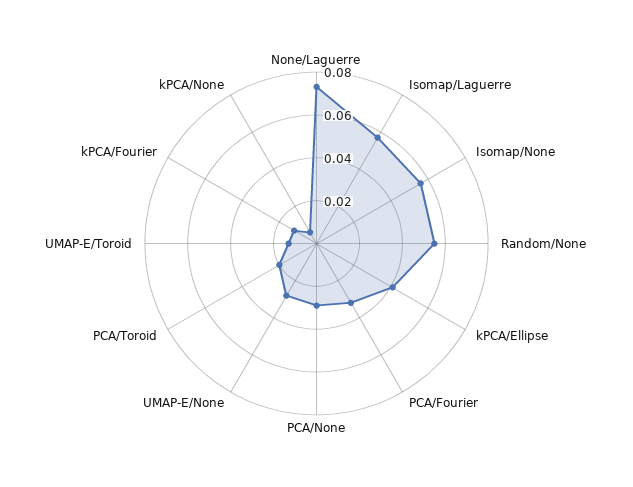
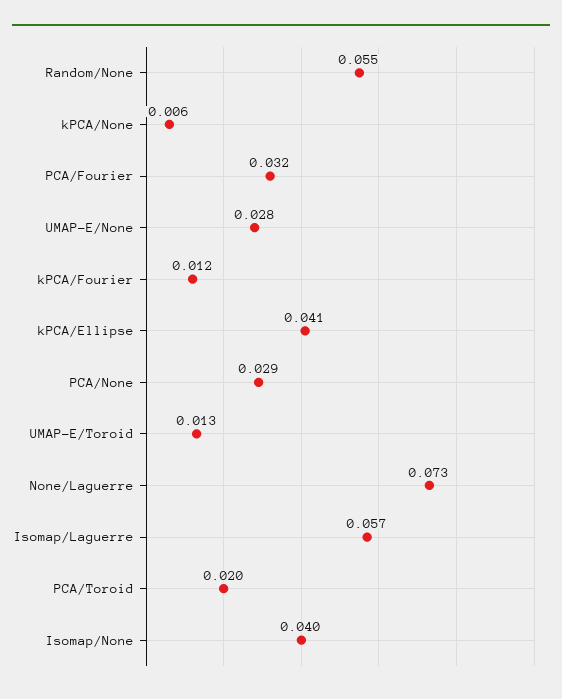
Isomap/None: 0.055 -> 0.04

